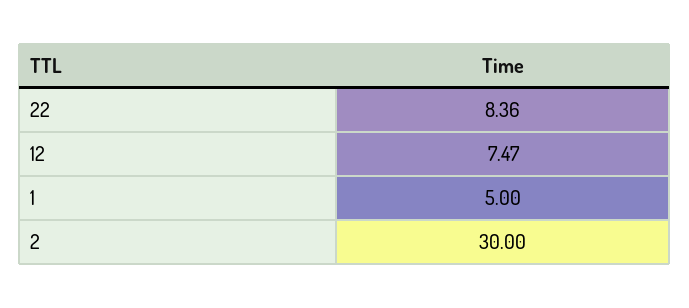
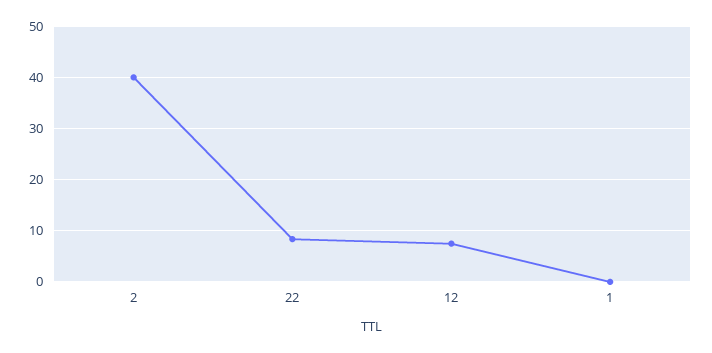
1: 5 -> 0
2: 30 -> 40

